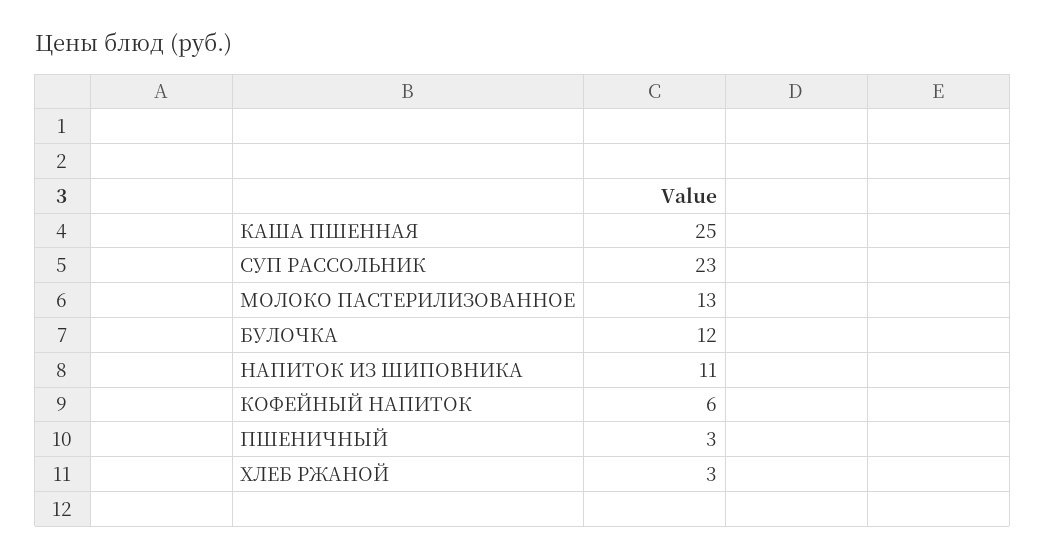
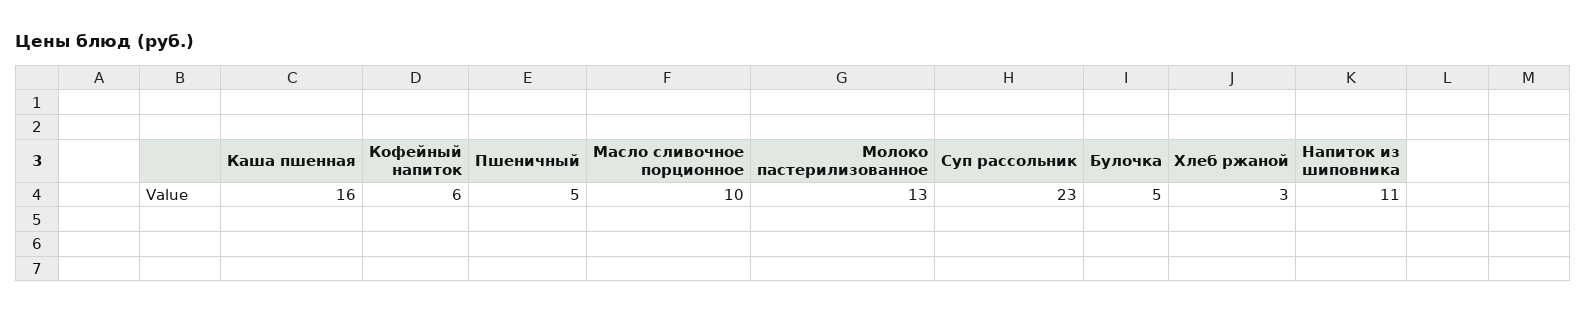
КАША ПШЕННАЯ: 25 -> 16
БУЛОЧКА: 12 -> 5
ПШЕНИЧНЫЙ: 3 -> 5
Масло сливочное порционное: none -> 10

